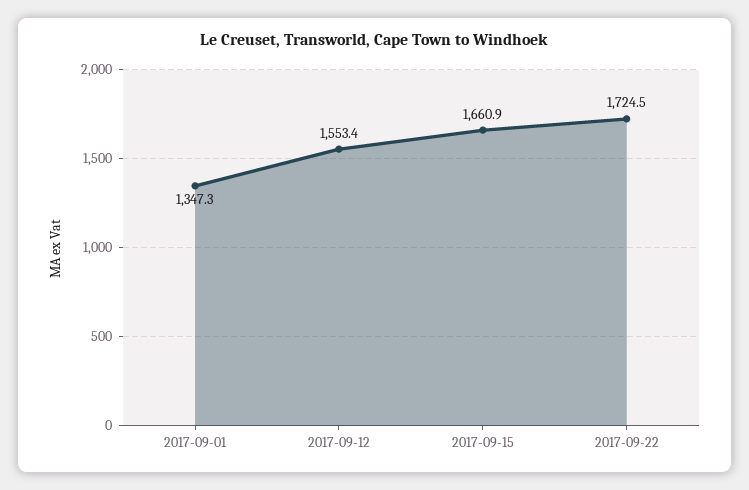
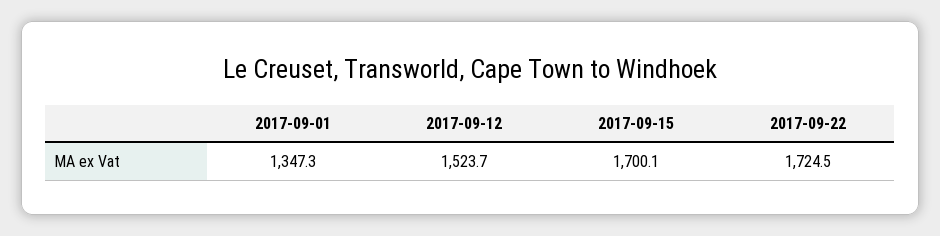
2017-09-12: 1553.4 -> 1523.7
2017-09-15: 1660.9 -> 1700.1

